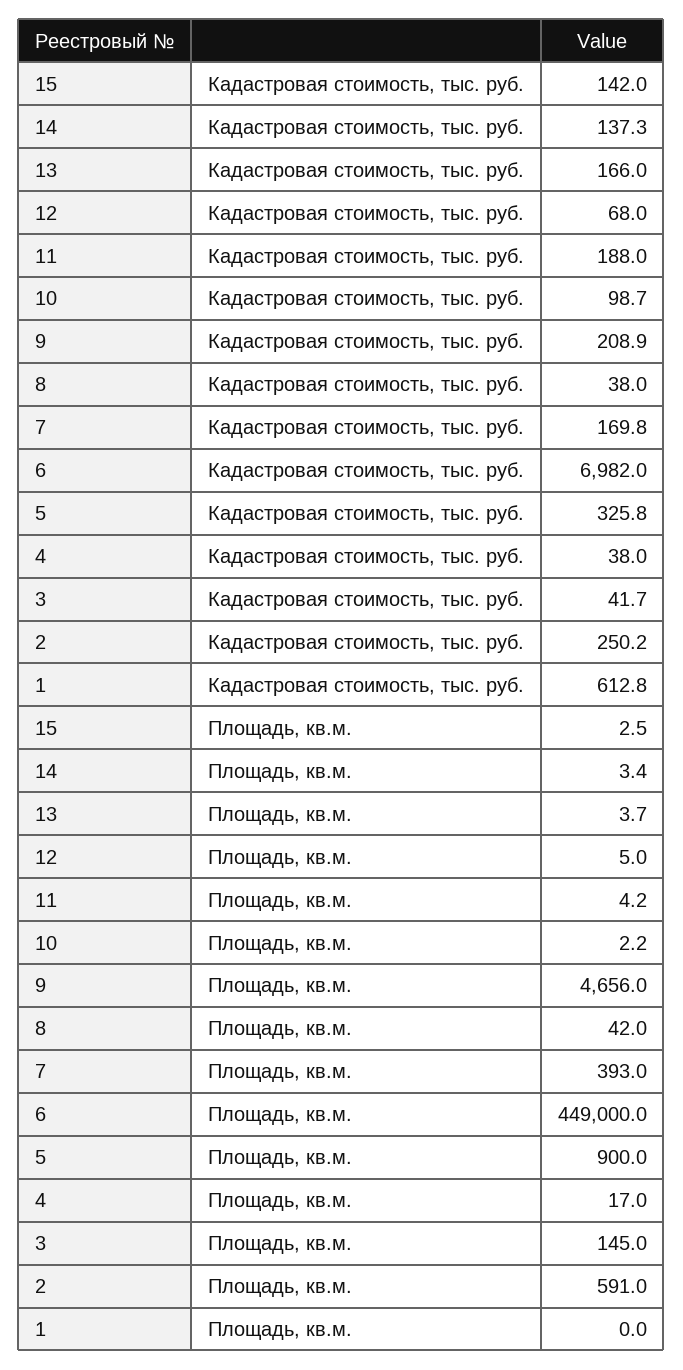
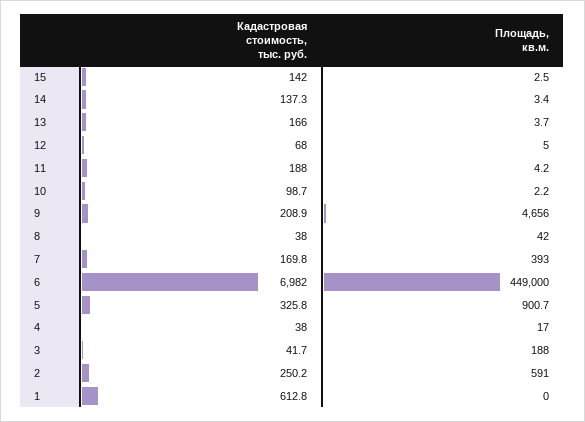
5, Площадь, кв.м.: 900 -> 900.7
3, Площадь, кв.м.: 145 -> 188

